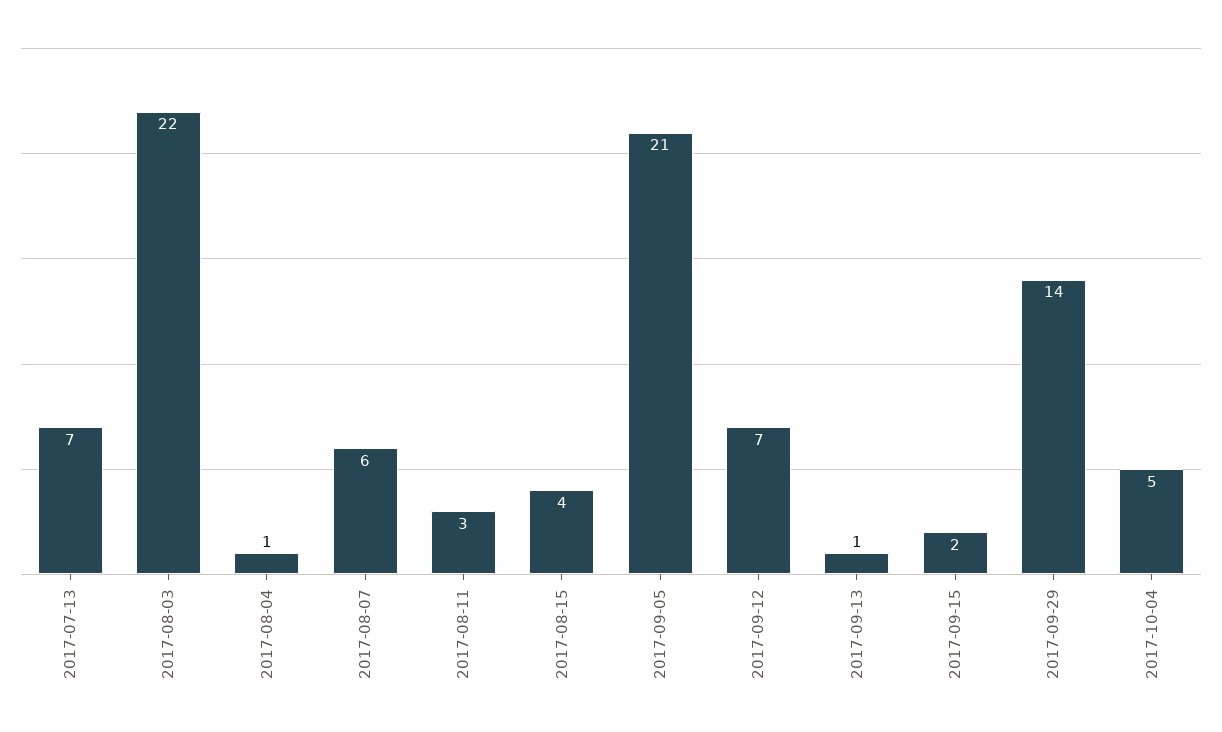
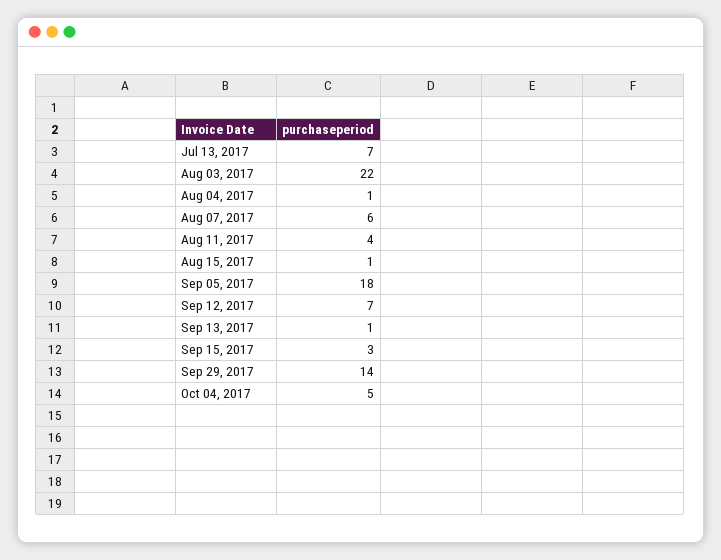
2017-08-11: 3 -> 4
2017-08-15: 4 -> 1
2017-09-05: 21 -> 18
2017-09-15: 2 -> 3

